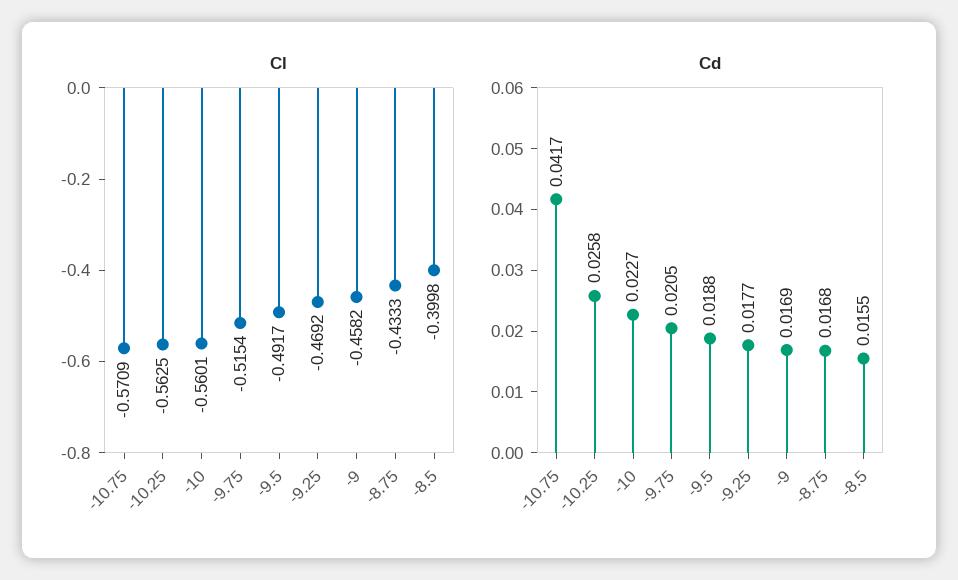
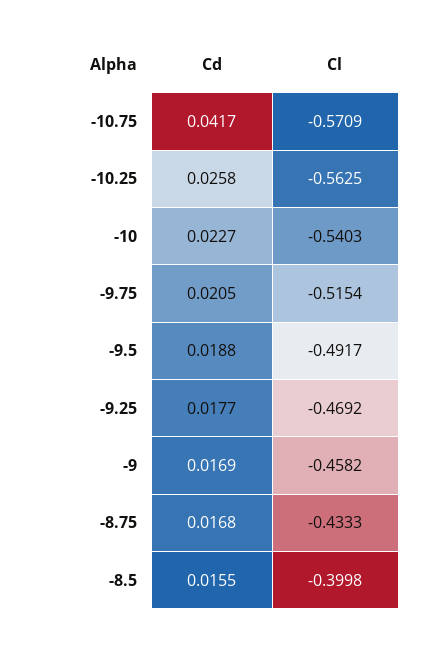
Cl, -10: -0.5601 -> -0.5403

